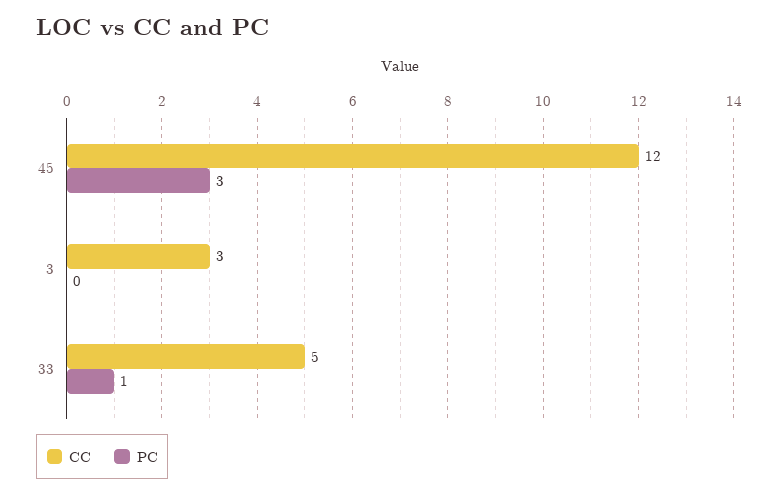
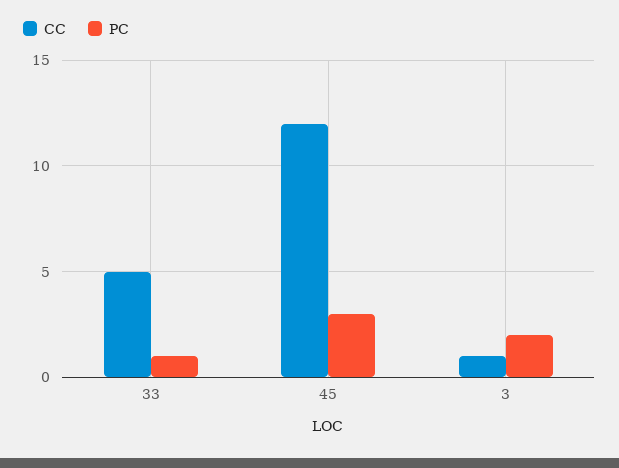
CC, 3: 3 -> 1
PC, 3: 0 -> 2

